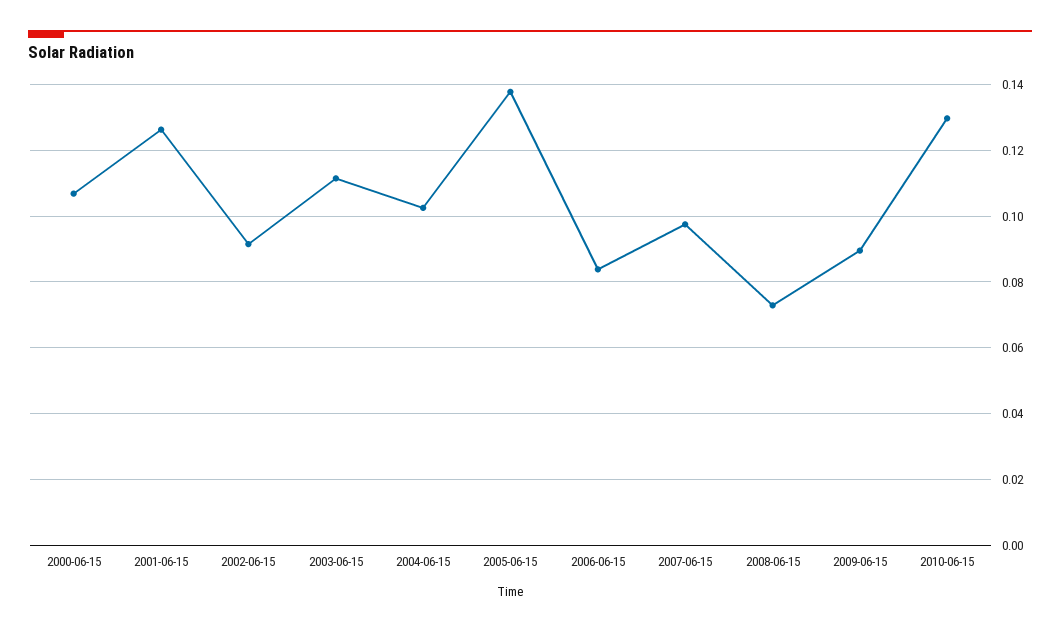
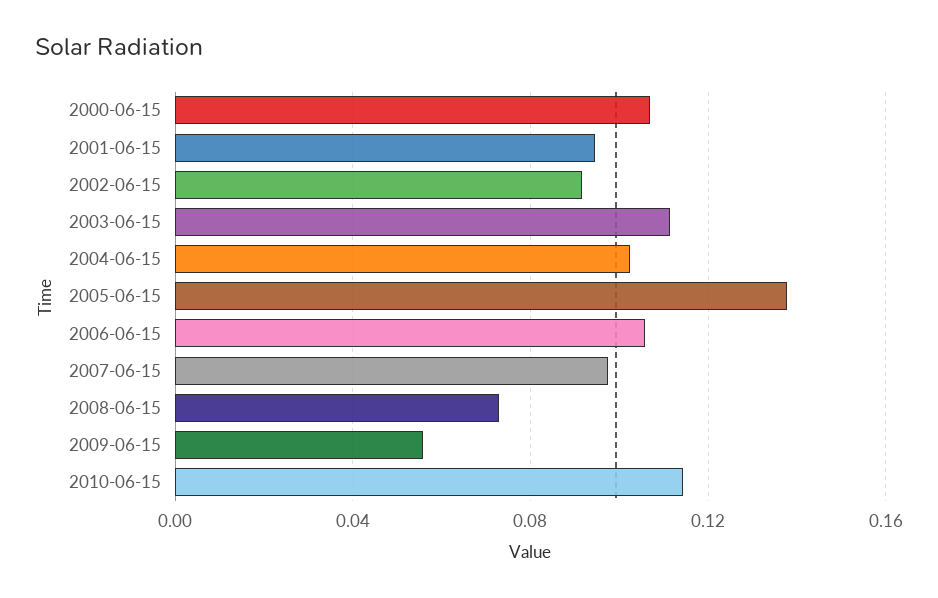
2001-06-15: 0.126 -> 0.095
2006-06-15: 0.084 -> 0.105
2009-06-15: 0.09 -> 0.055
2010-06-15: 0.13 -> 0.115

